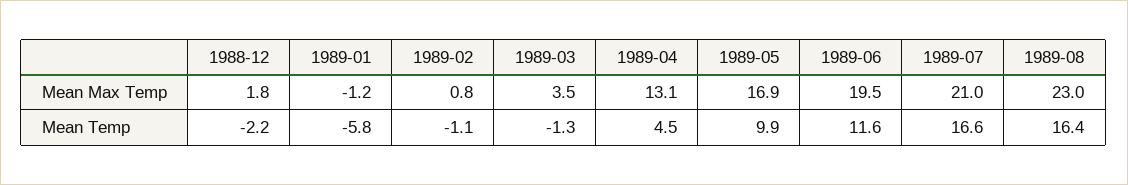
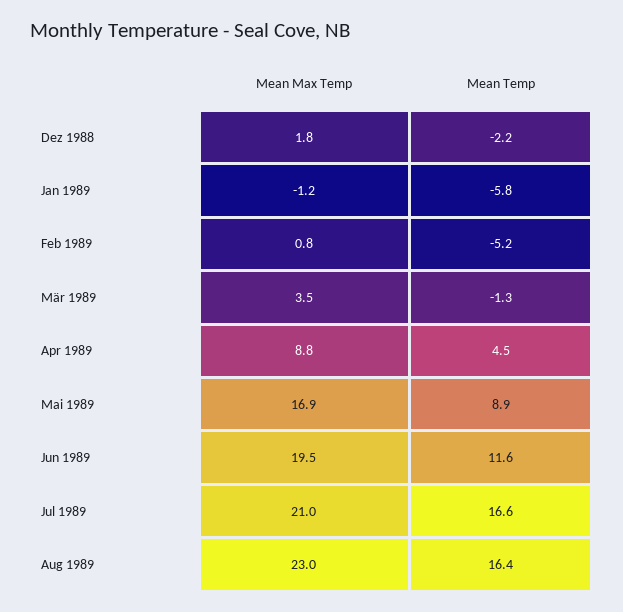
1989-04, Mean Max Temp: 13.1 -> 8.8
1989-02, Mean Temp: -1.1 -> -5.2
1989-05, Mean Temp: 9.9 -> 8.9

